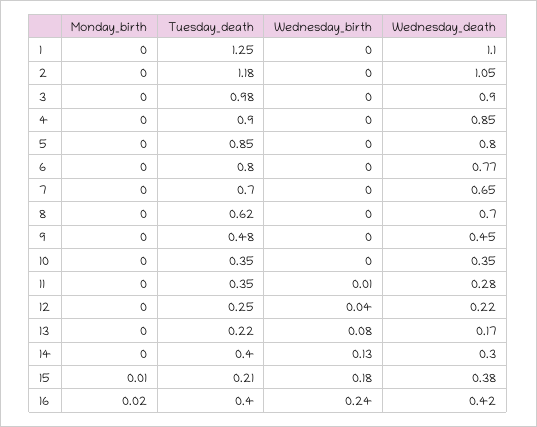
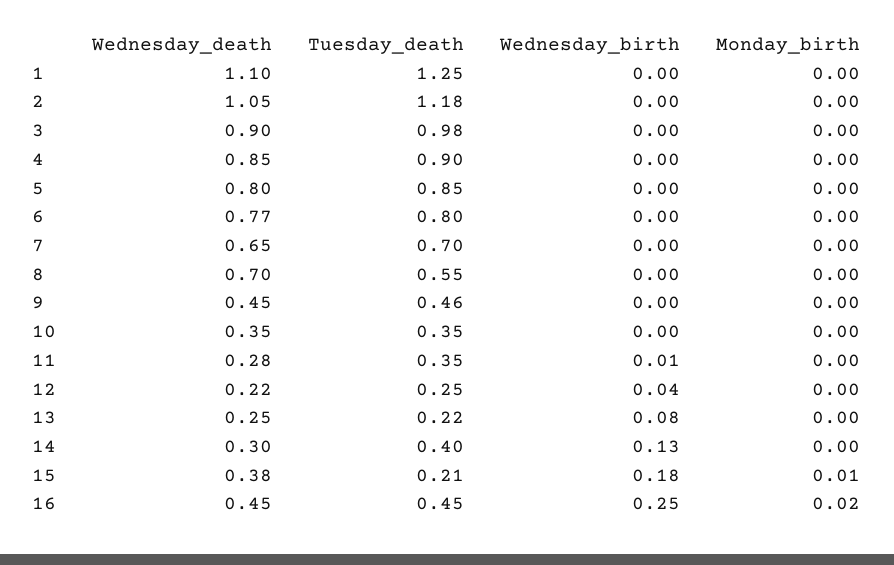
Tuesday_death, 8: 0.62 -> 0.55
Tuesday_death, 9: 0.48 -> 0.46
Wednesday_death, 13: 0.17 -> 0.25
Tuesday_death, 16: 0.4 -> 0.45
Wednesday_birth, 16: 0.24 -> 0.25
Wednesday_death, 16: 0.42 -> 0.45

